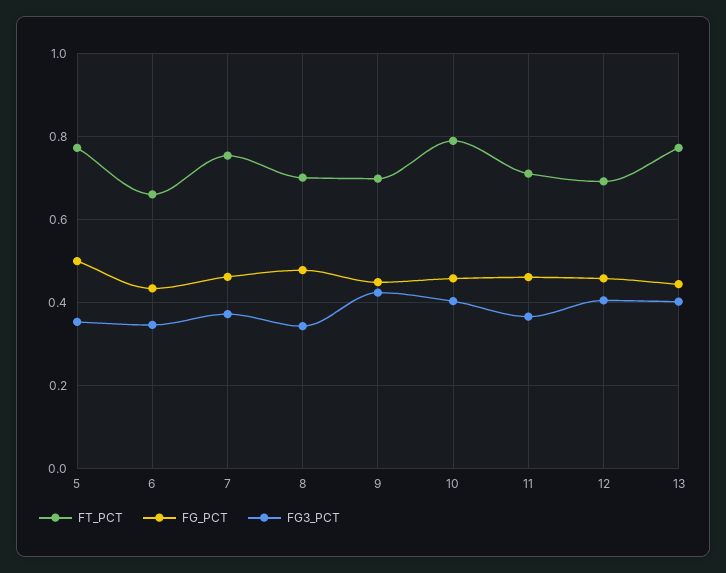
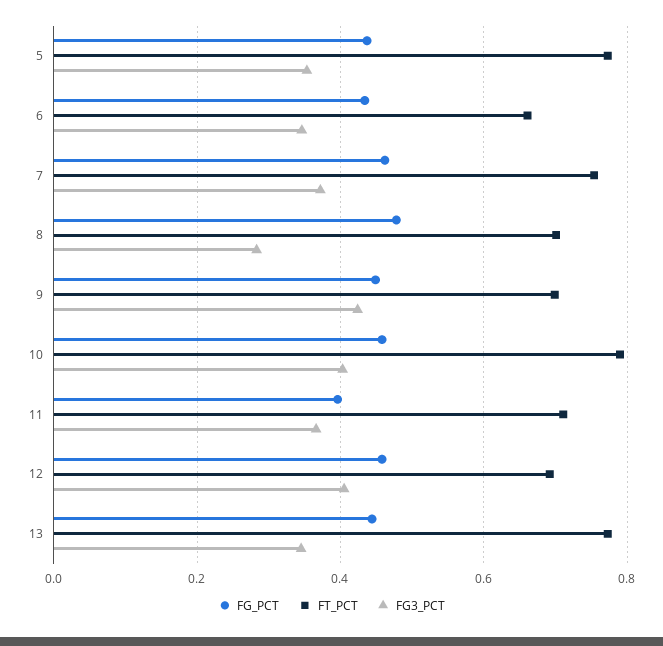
FG_PCT, 5: 0.5 -> 0.44
FG3_PCT, 8: 0.34 -> 0.28
FG_PCT, 11: 0.46 -> 0.4
FG3_PCT, 13: 0.4 -> 0.34

